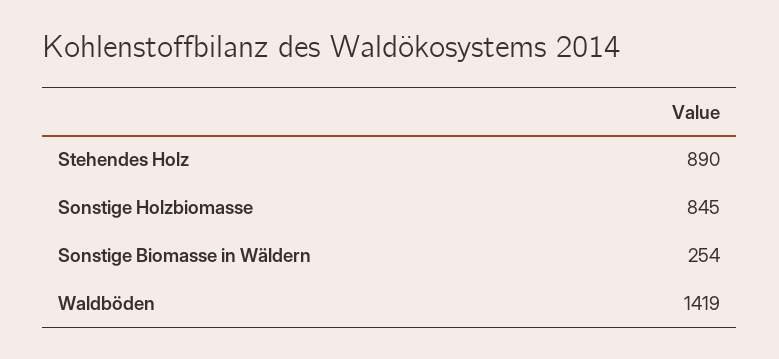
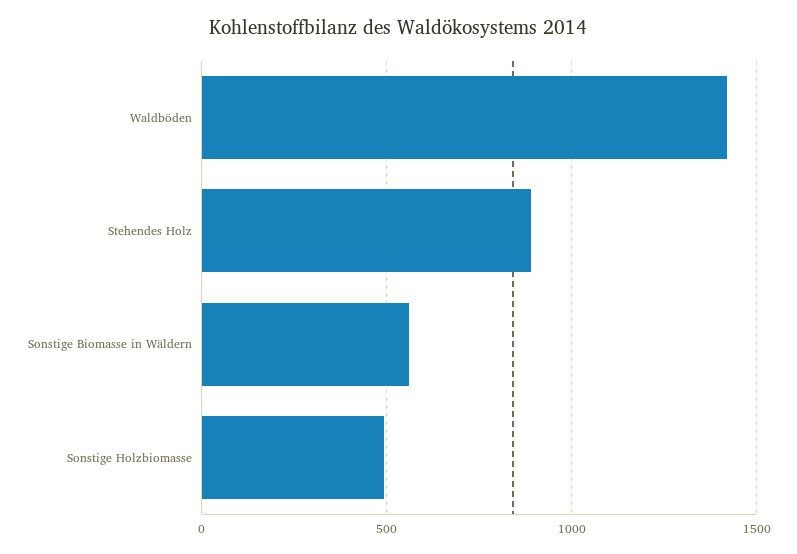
Sonstige Holzbiomasse: 845 -> 500
Sonstige Biomasse in Wäldern: 254 -> 550

